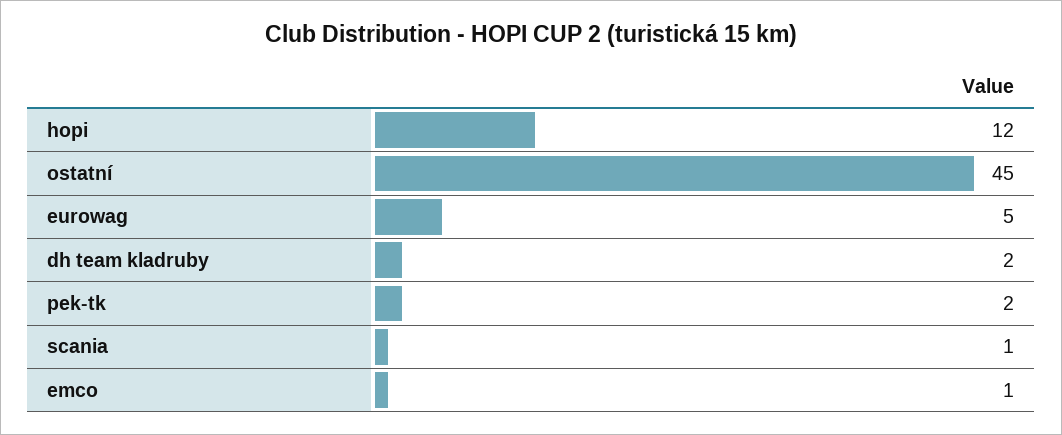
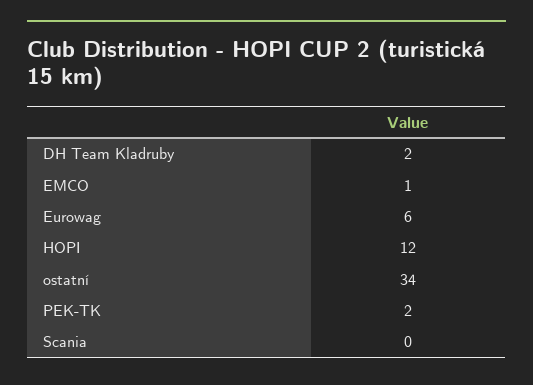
ostatní: 45 -> 34
eurowag: 5 -> 6
scania: 1 -> 0

